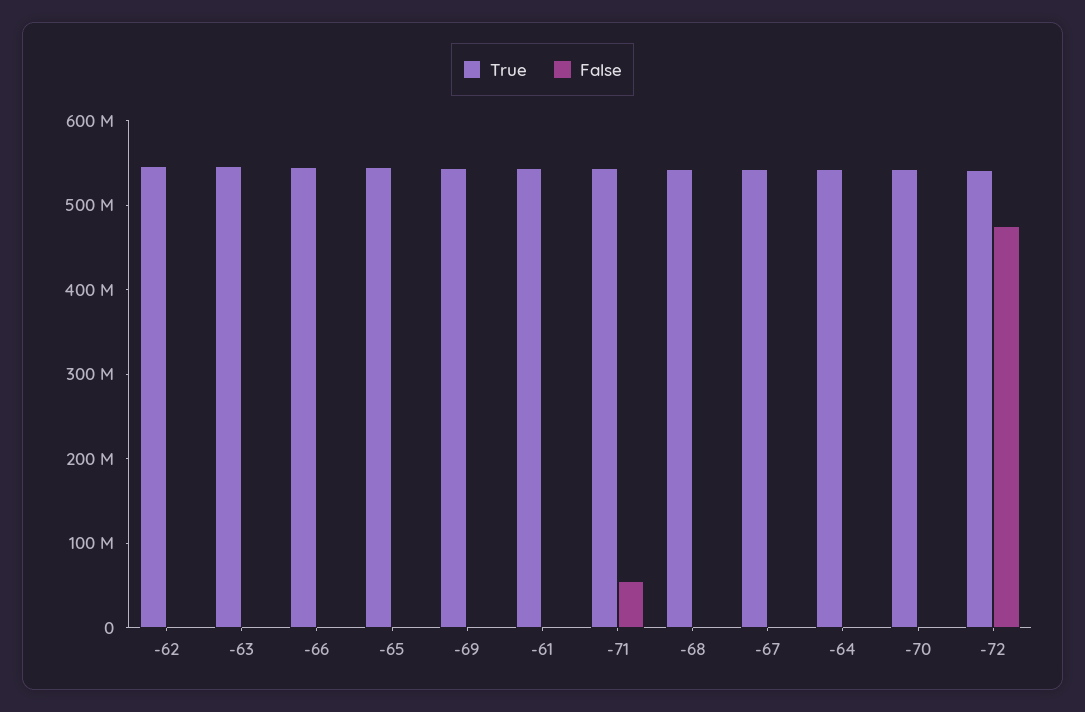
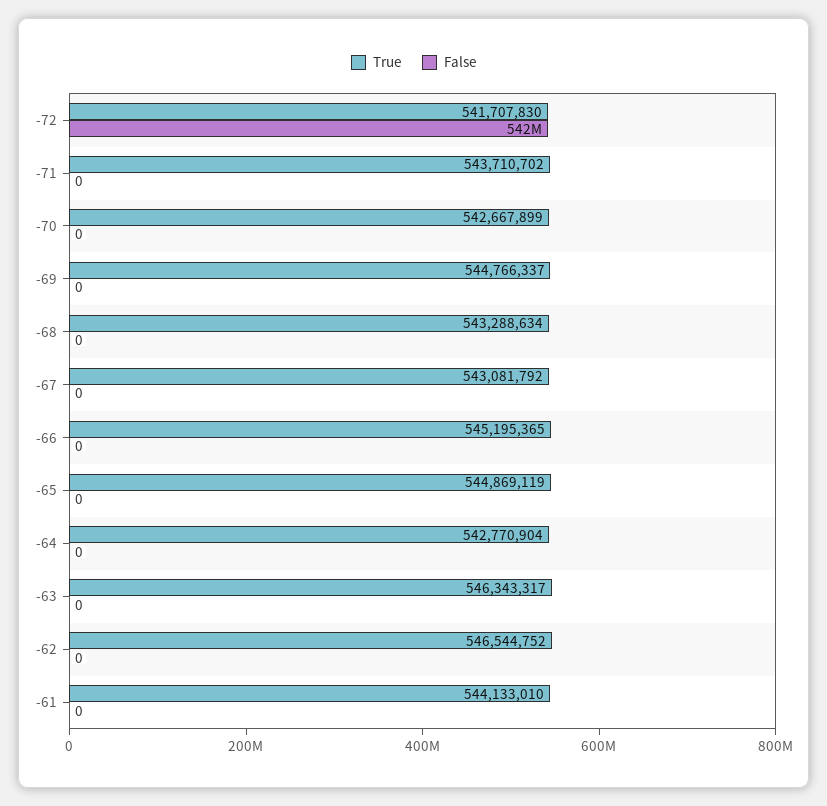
False, -71: 60000000 -> 0
False, -72: 480000000 -> 542000000

